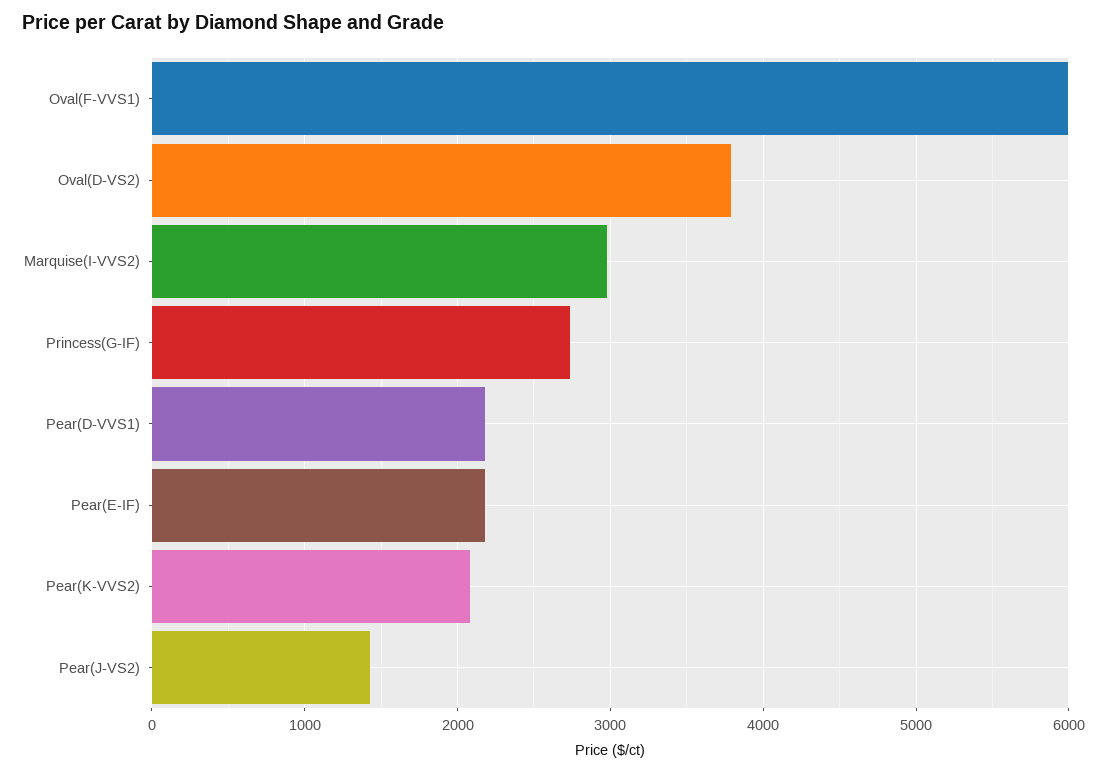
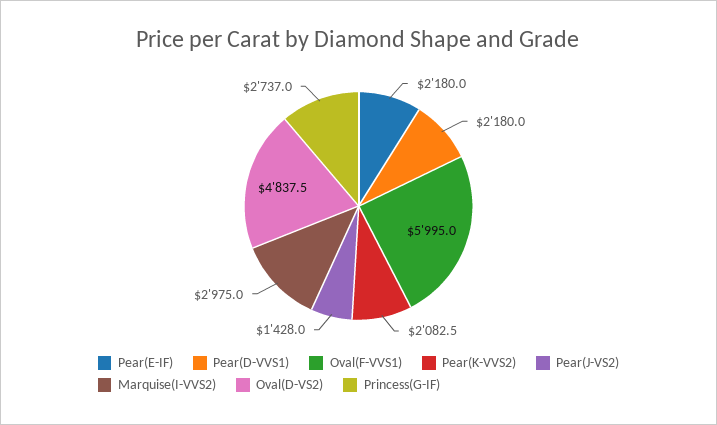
Oval(D-VS2): 3800 -> 4837.5

